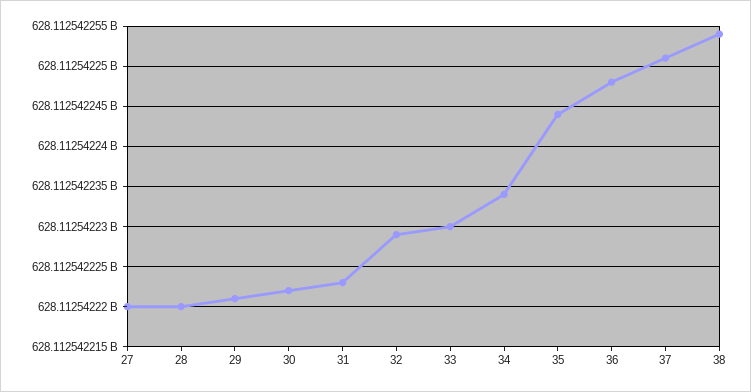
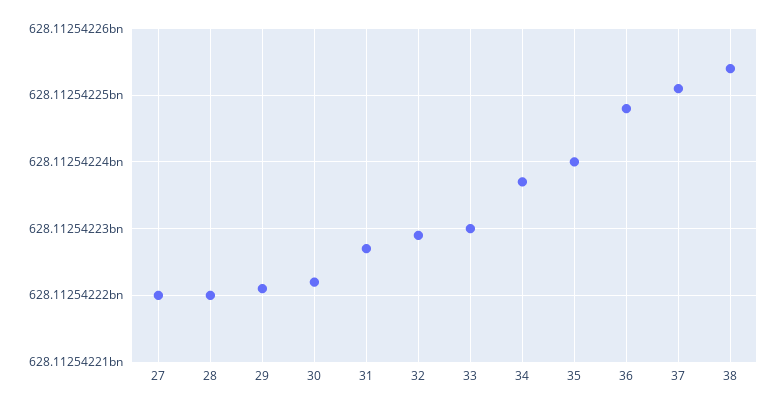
31: 628112542223 -> 628112542227
34: 628112542234 -> 628112542237
35: 628112542244 -> 628112542240

